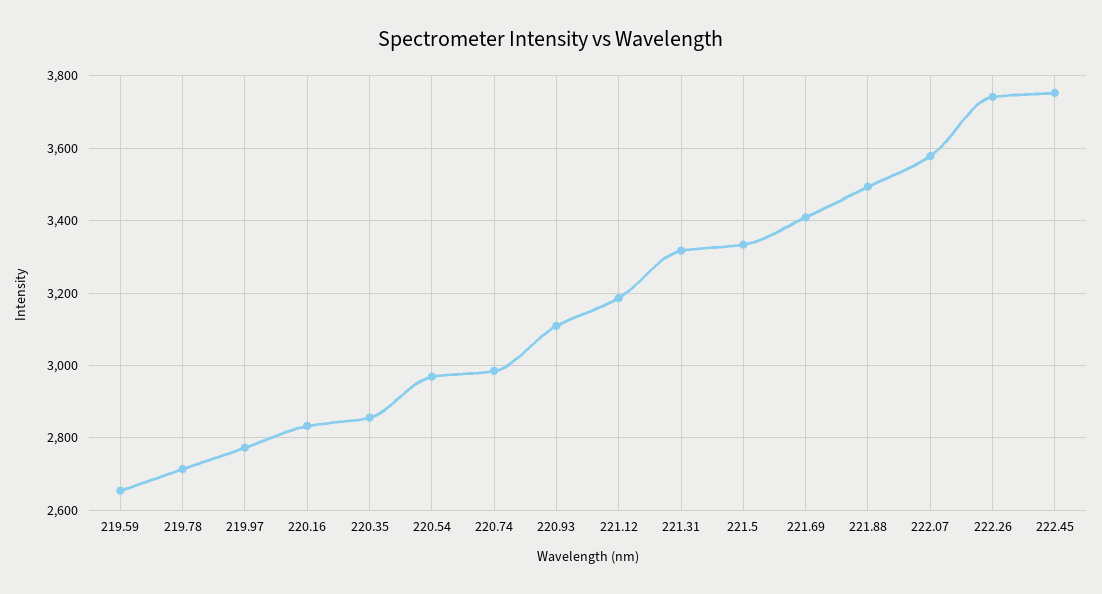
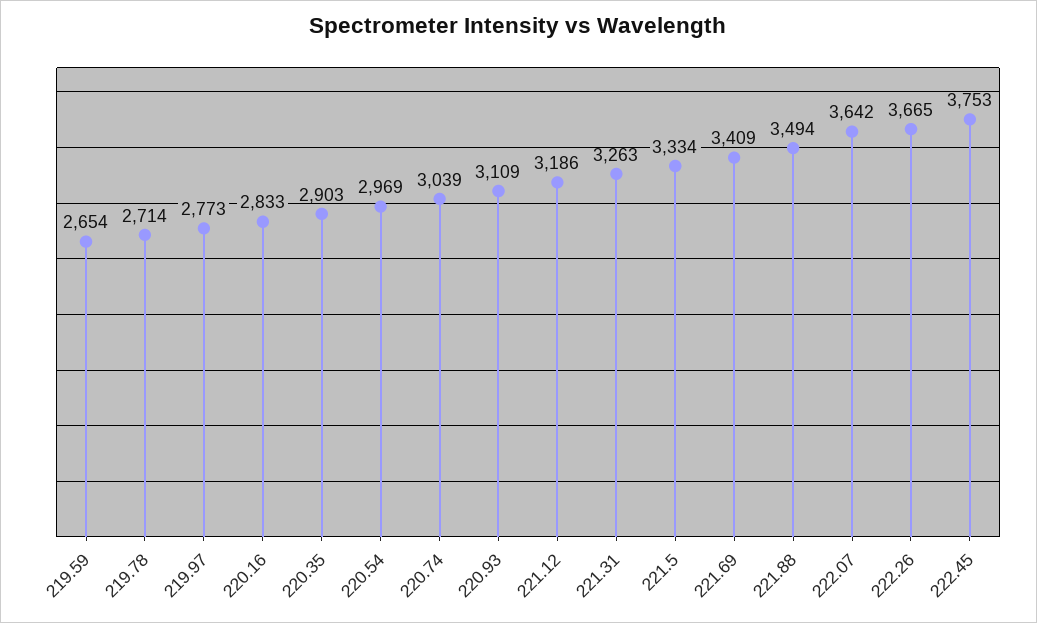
220.35: 2860 -> 2903
220.74: 2980 -> 3039
221.31: 3320 -> 3263
222.07: 3580 -> 3642
222.26: 3740 -> 3665

